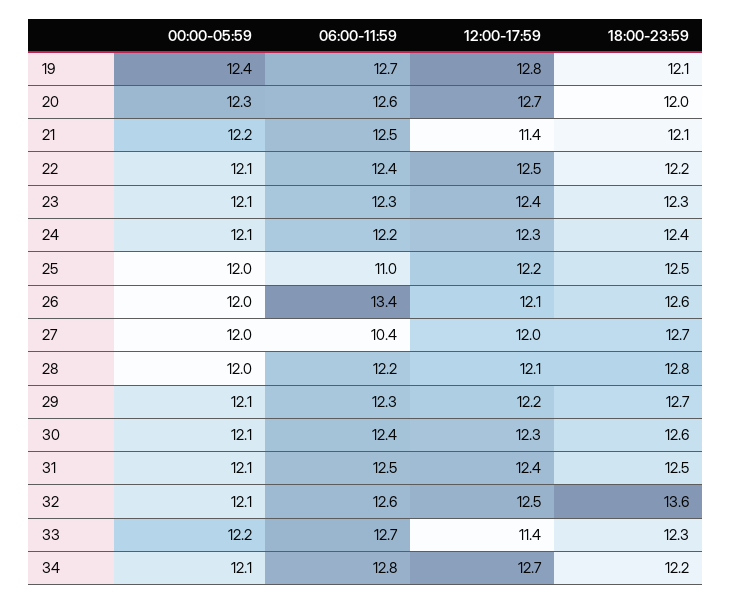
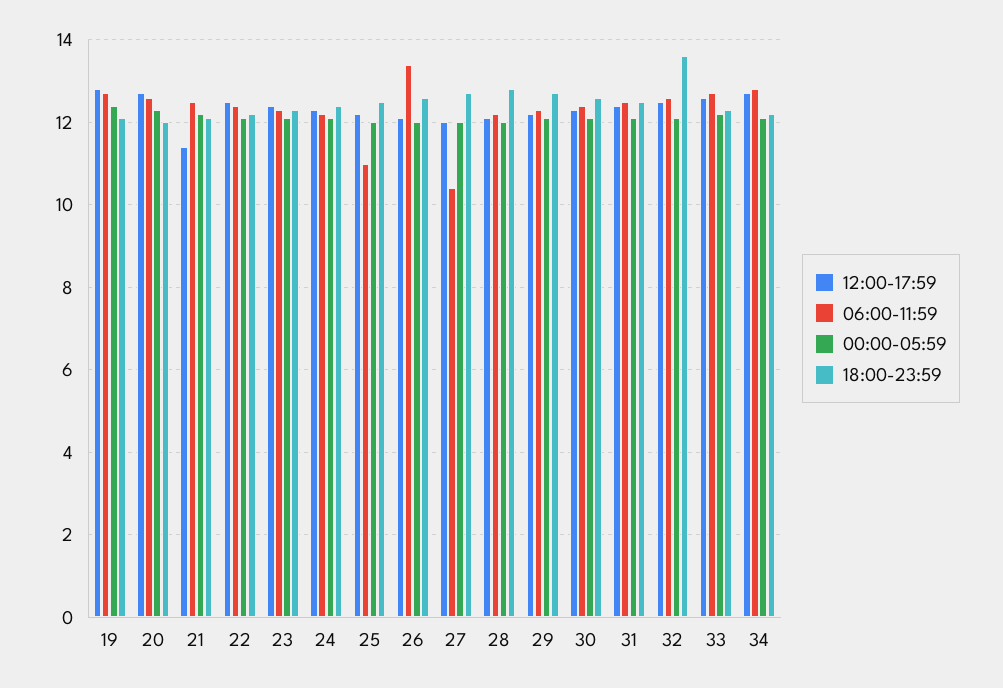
12:00-17:59, 33: 11.4 -> 12.5

